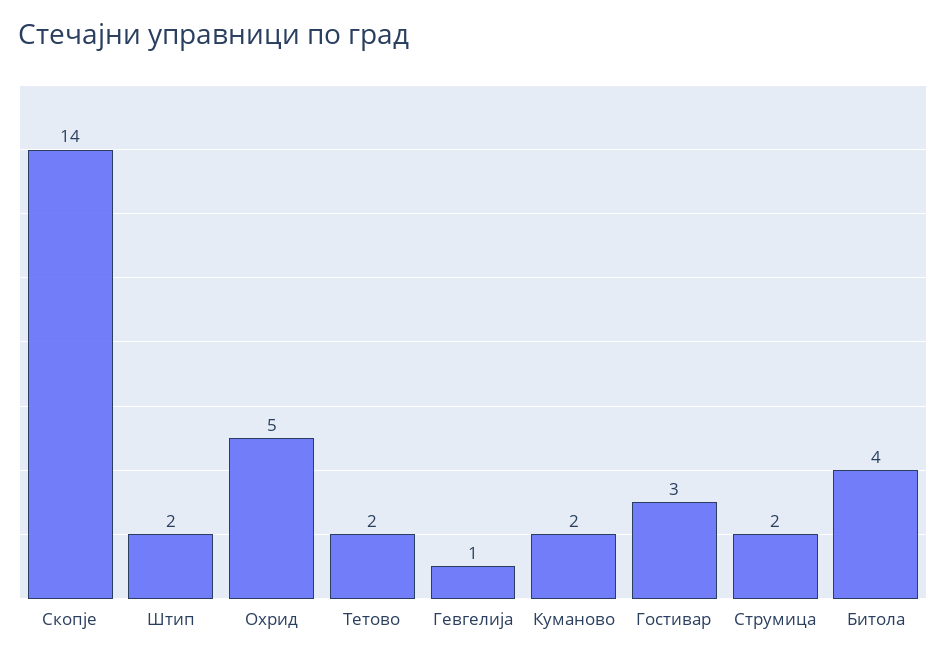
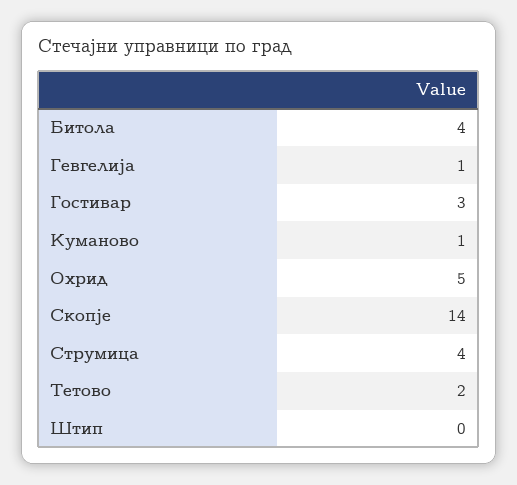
Штип: 2 -> 0
Куманово: 2 -> 1
Струмица: 2 -> 4

